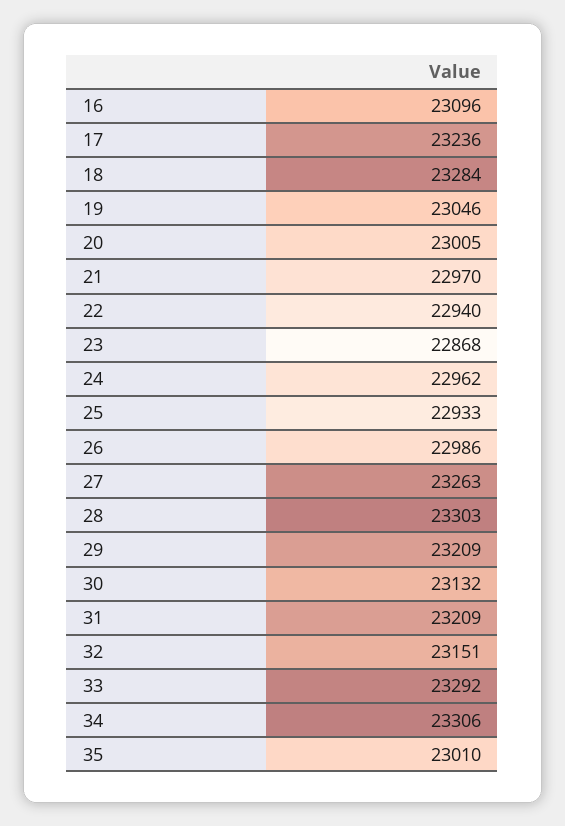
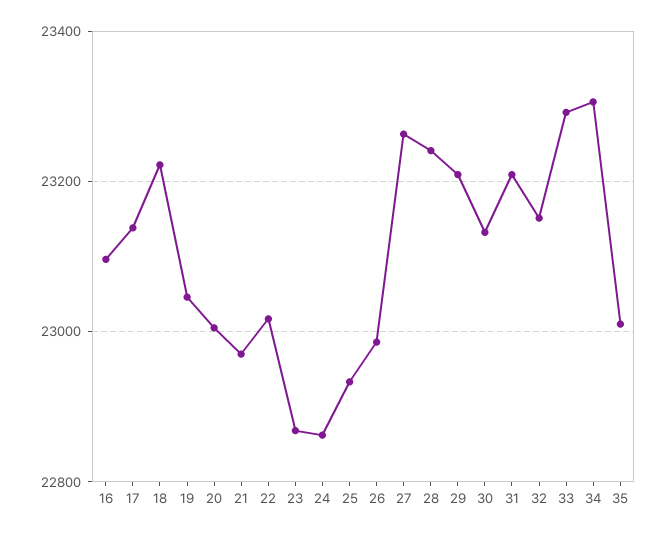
17: 23236 -> 23140
18: 23284 -> 23220
22: 22940 -> 23020
24: 22962 -> 22860
28: 23303 -> 23240

